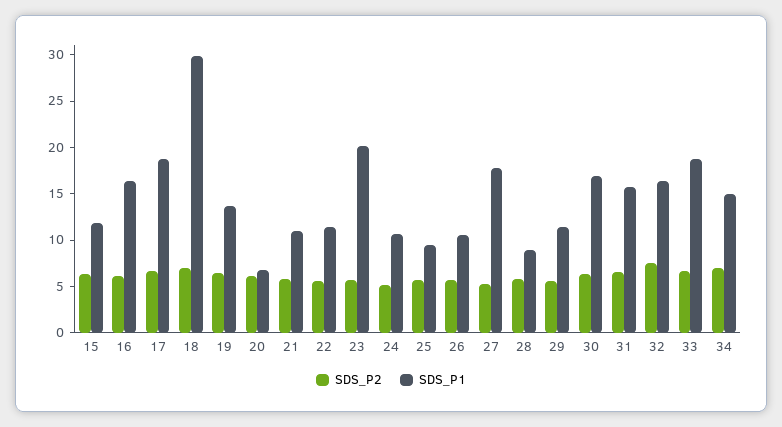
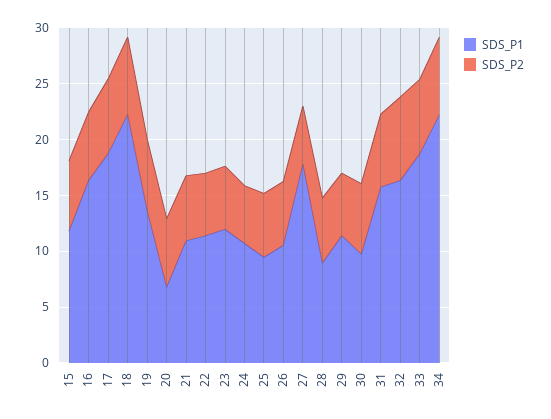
SDS_P1, 18: 30 -> 22
SDS_P1, 23: 20 -> 12
SDS_P1, 30: 17 -> 10
SDS_P1, 34: 15 -> 22

